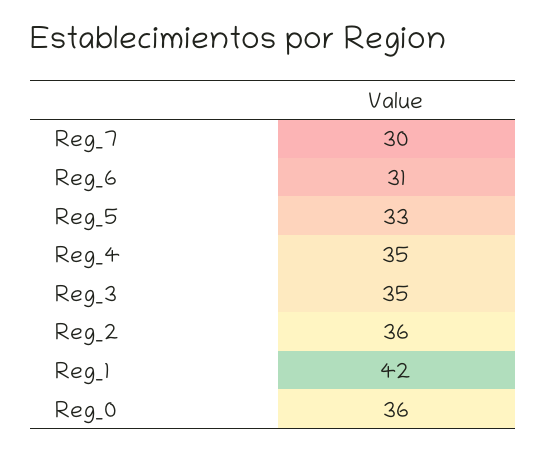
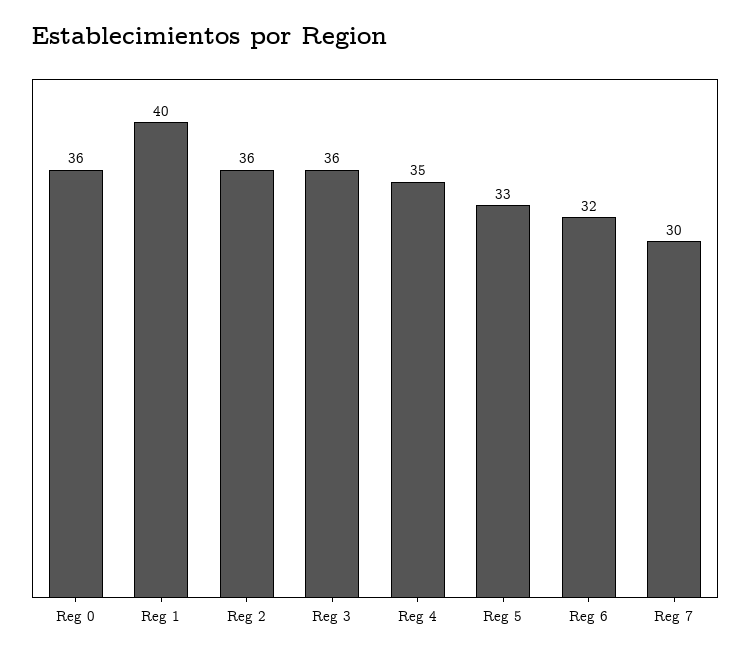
Reg_6: 31 -> 32
Reg_3: 35 -> 36
Reg_1: 42 -> 40

